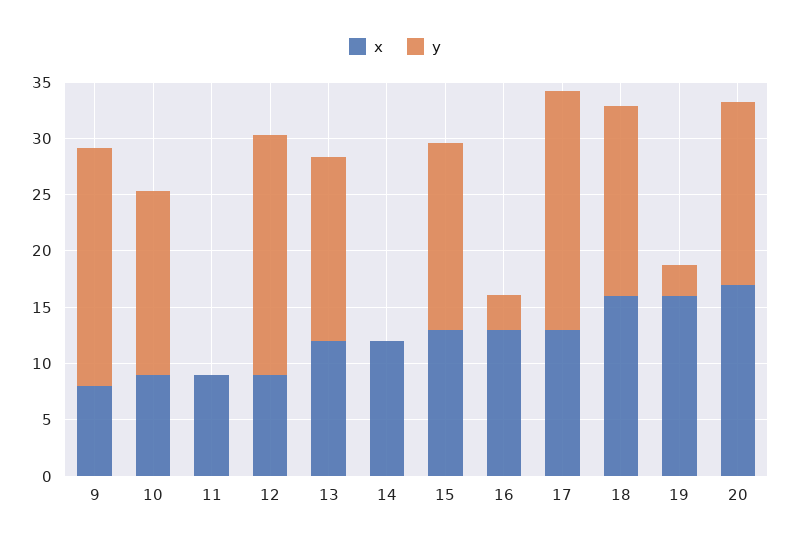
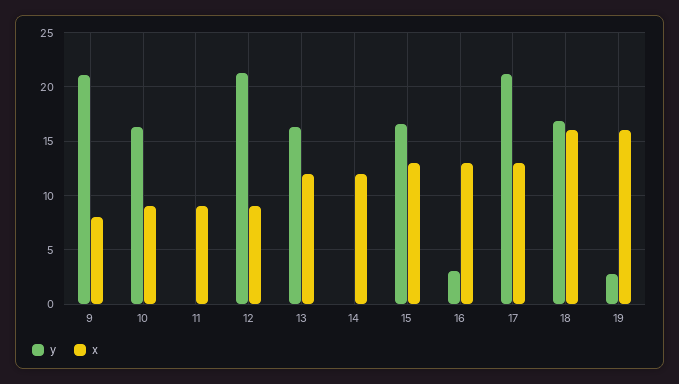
x, 20: 17 -> none
y, 20: 16 -> none

